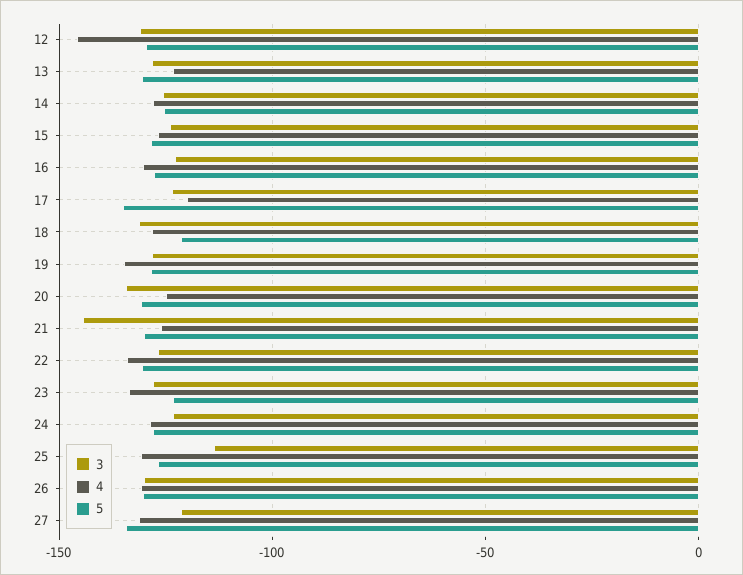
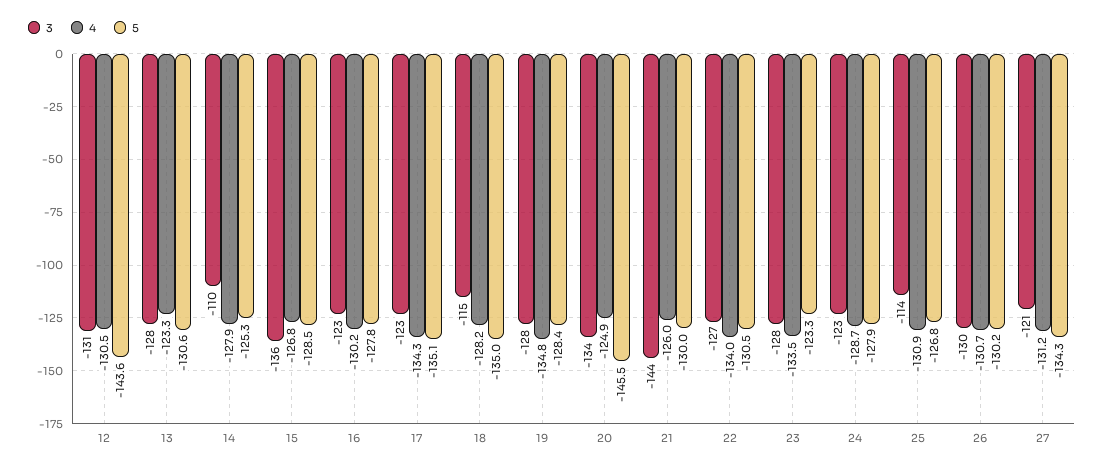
4, 12: -145 -> -130.5
5, 12: -130 -> -143.6
3, 14: -125 -> -110
3, 15: -125 -> -136
4, 17: -120 -> -134.3
3, 18: -130 -> -115
5, 18: -120 -> -135
5, 20: -130 -> -145.5

